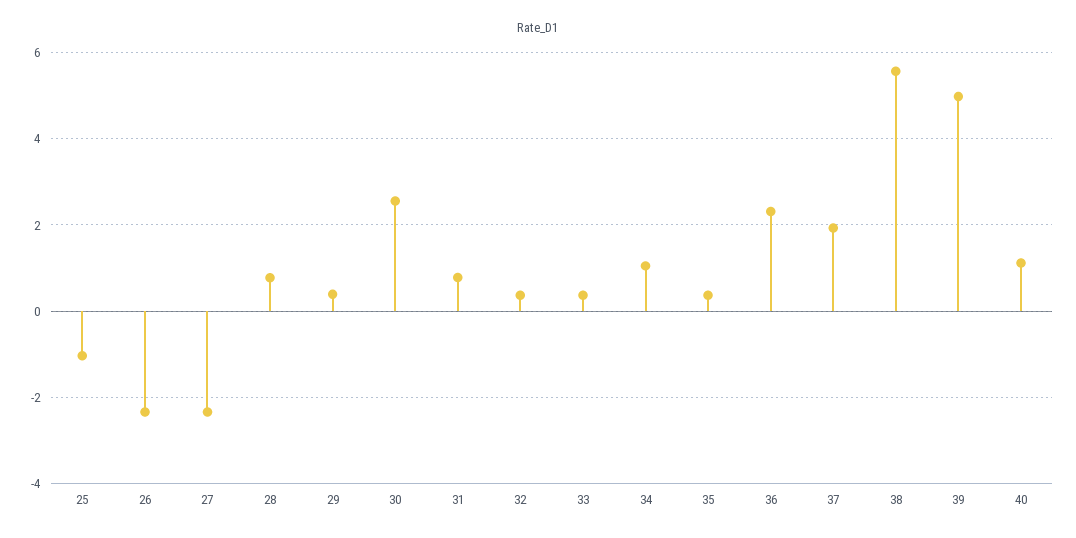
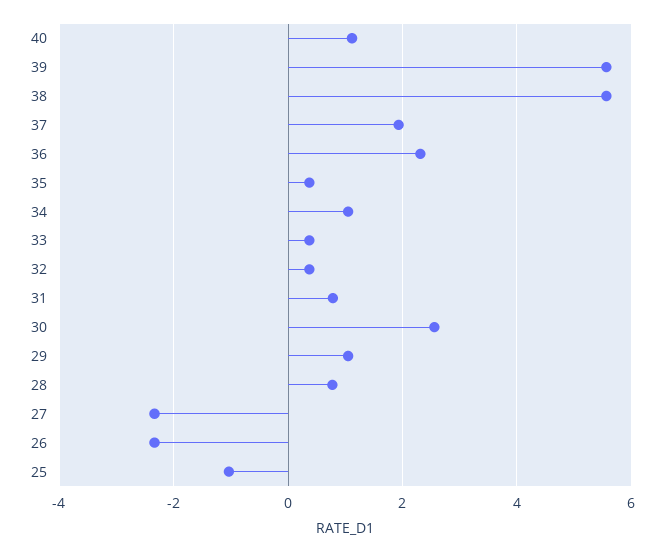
29: 0.4 -> 1
39: 5 -> 5.6

